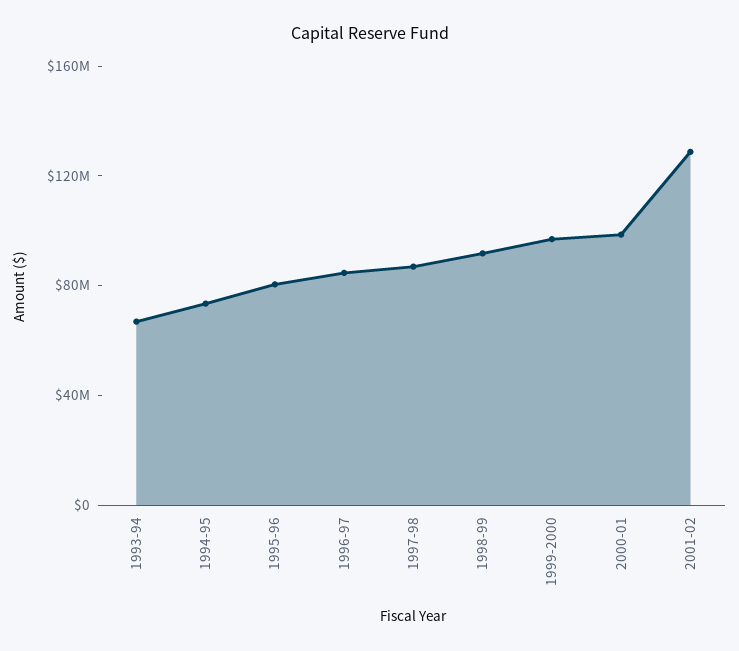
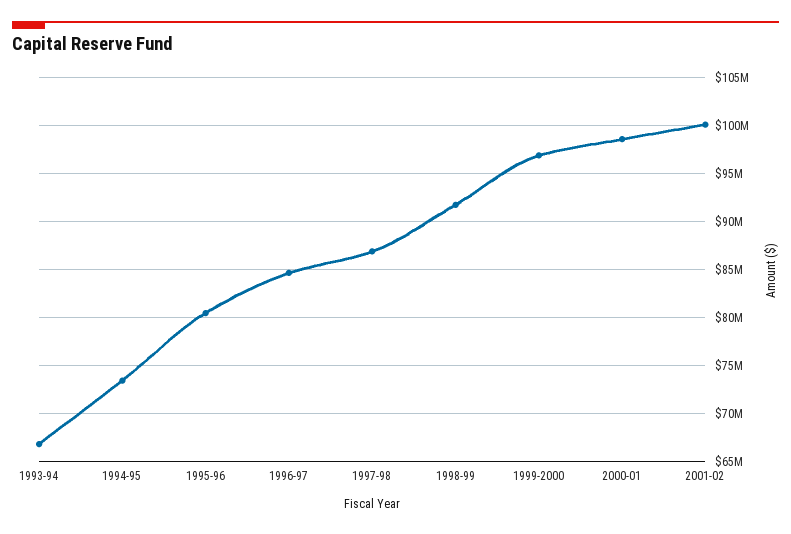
2001-02: 130000000 -> 100000000

